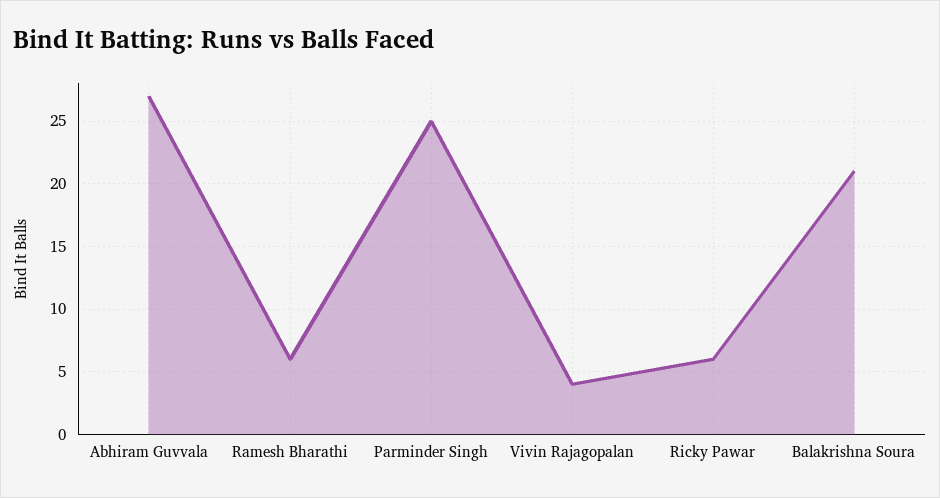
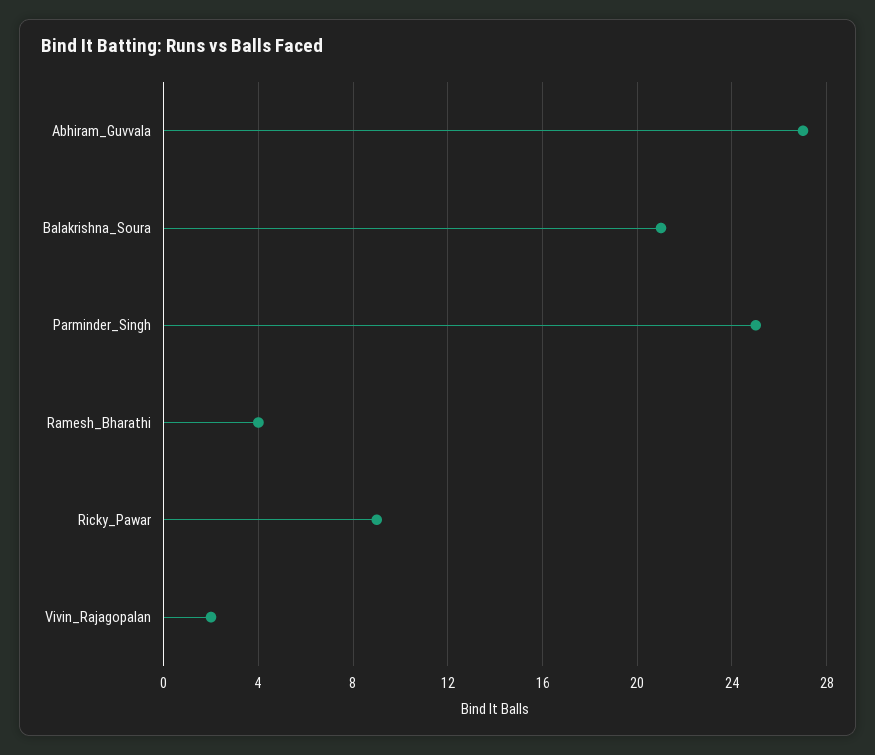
Ramesh Bharathi: 6 -> 4
Vivin Rajagopalan: 4 -> 2
Ricky Pawar: 6 -> 9

